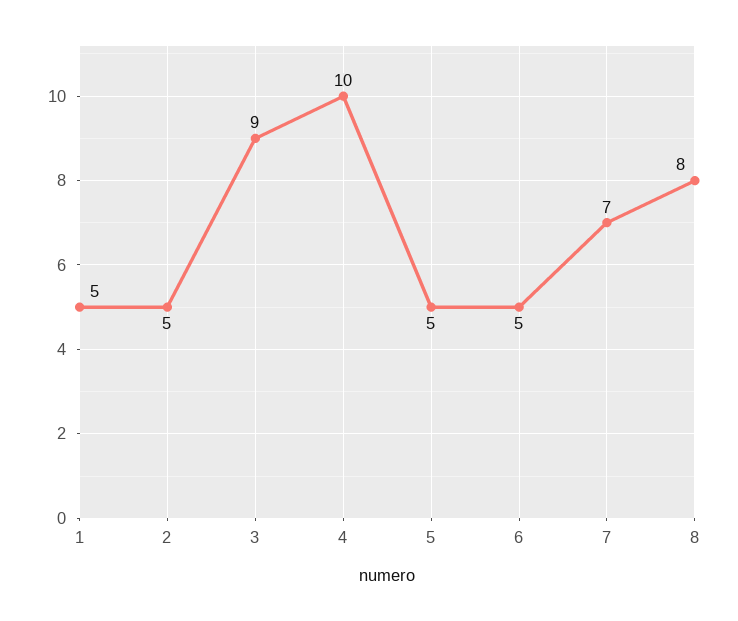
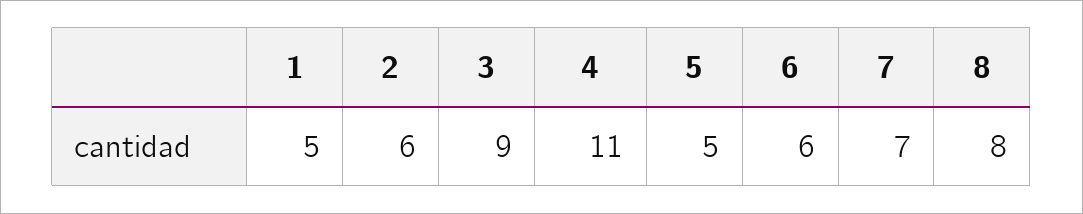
2: 5 -> 6
4: 10 -> 11
6: 5 -> 6

